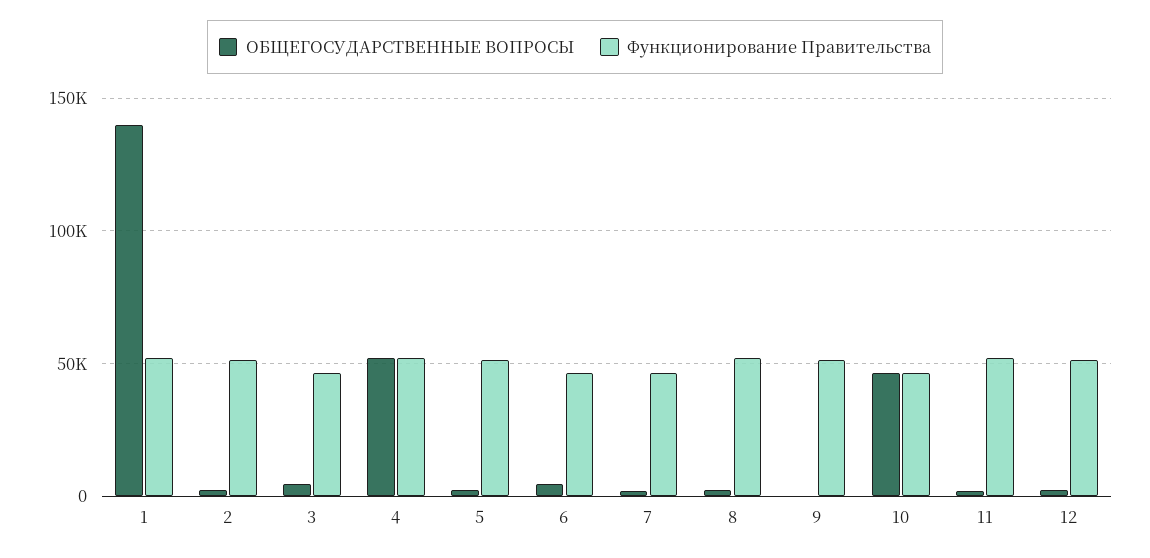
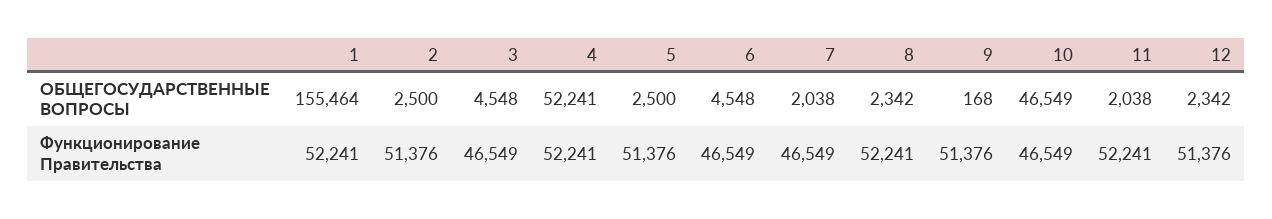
ОБЩЕГОСУДАРСТВЕННЫЕ ВОПРОСЫ, 1: 140000 -> 155464

